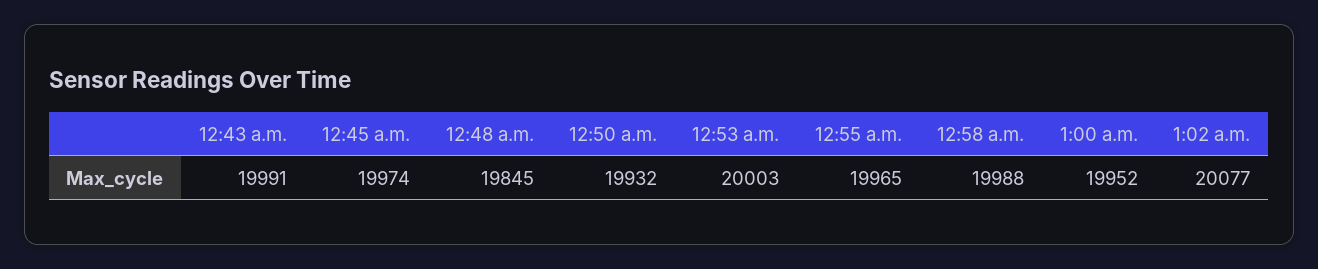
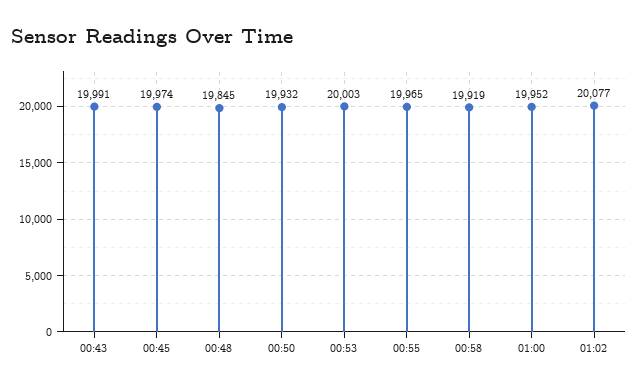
12:58 a.m.: 19988 -> 19919

